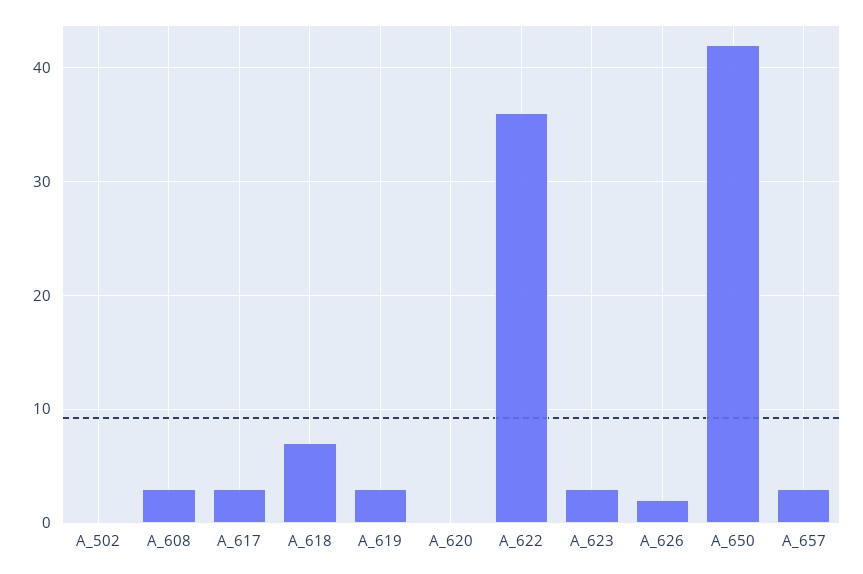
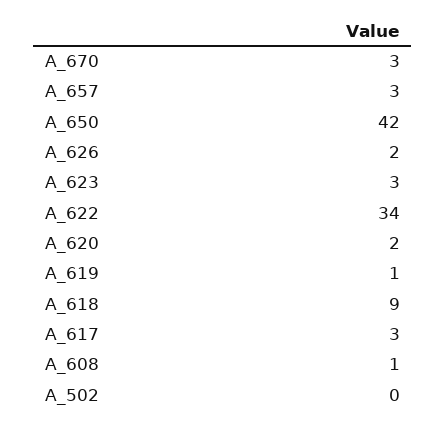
A_608: 3 -> 1
A_618: 7 -> 9
A_619: 3 -> 1
A_620: 0 -> 2
A_622: 36 -> 34
A_670: none -> 3

